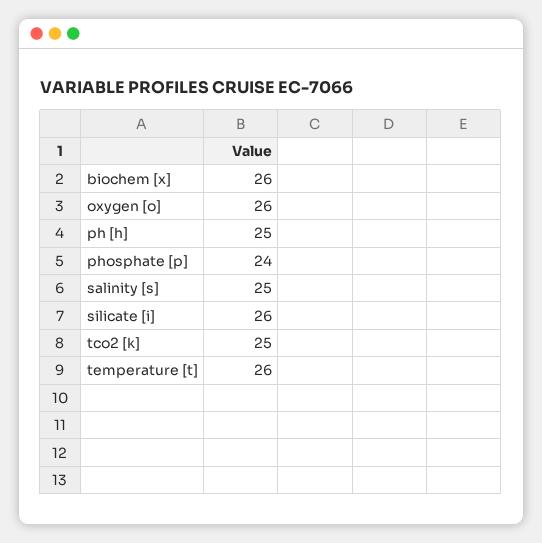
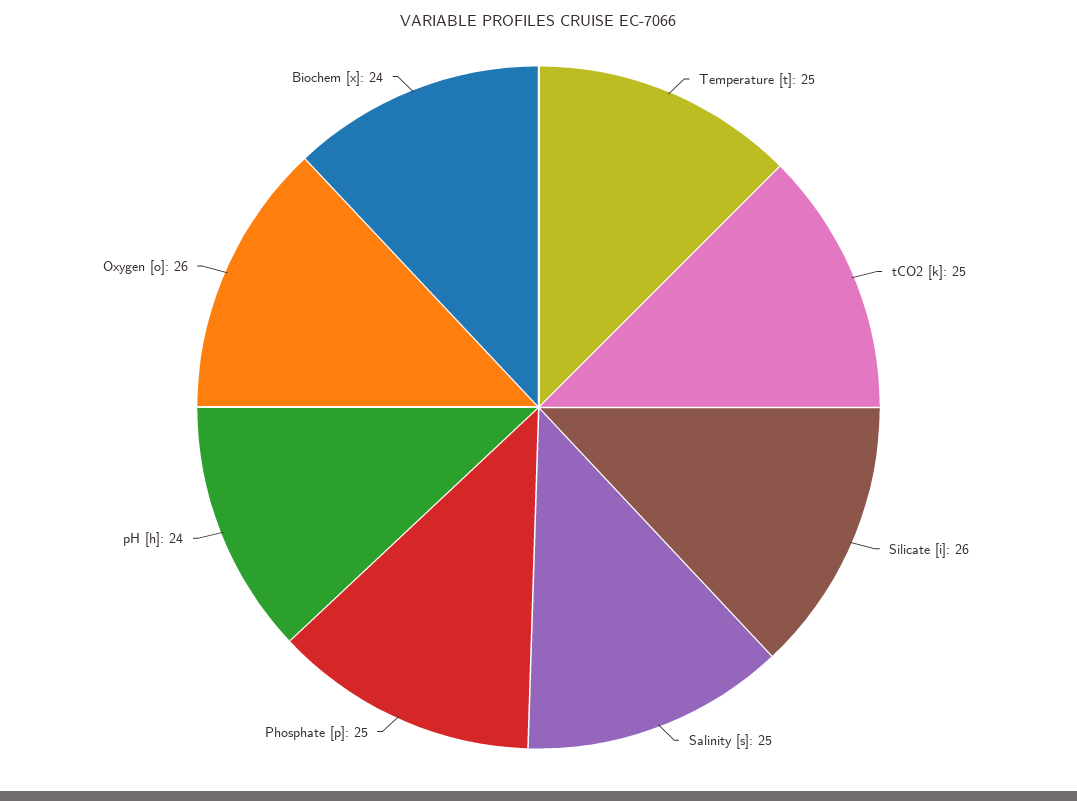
biochem [x]: 26 -> 24
ph [h]: 25 -> 24
phosphate [p]: 24 -> 25
temperature [t]: 26 -> 25

